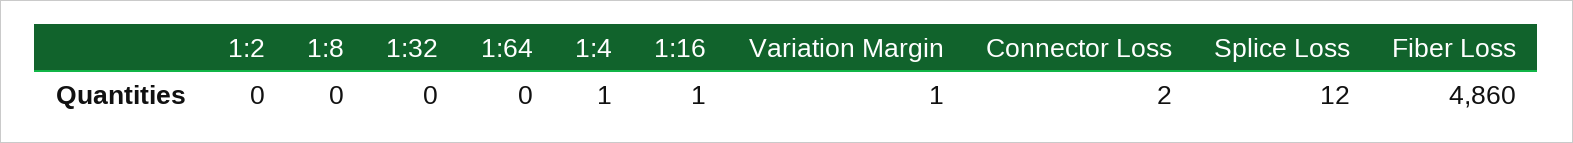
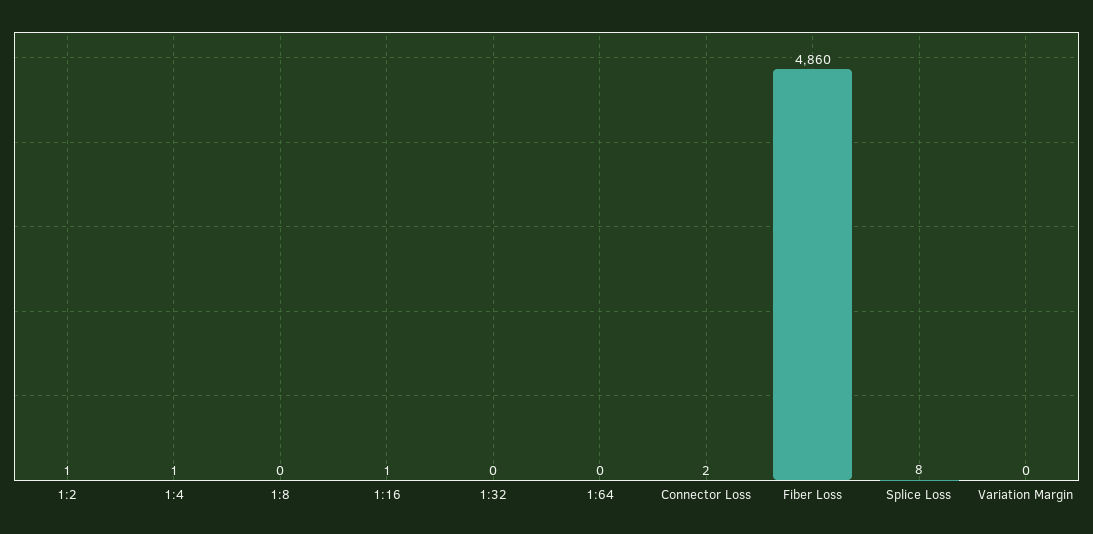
1:2: 0 -> 1
Variation Margin: 1 -> 0
Splice Loss: 12 -> 8

